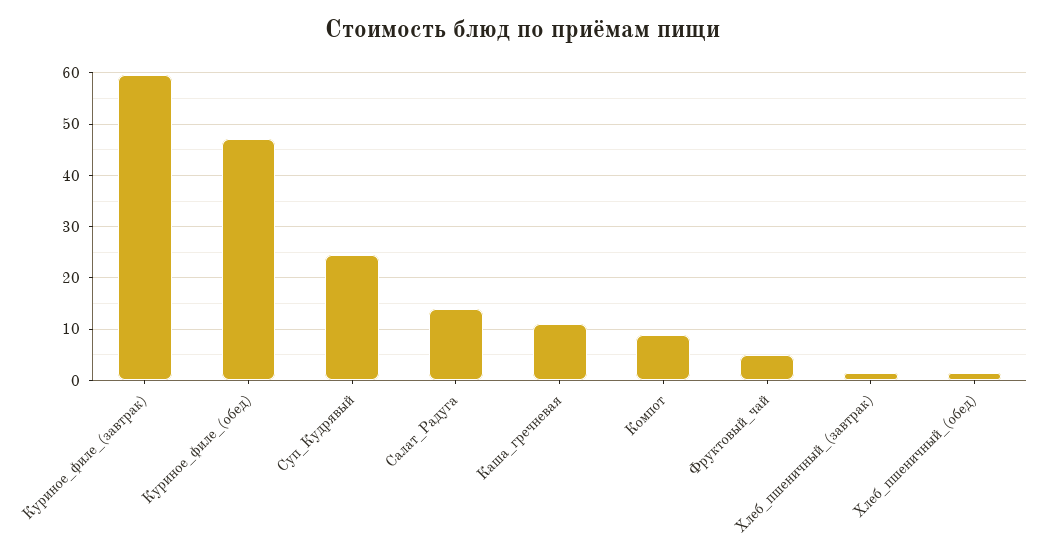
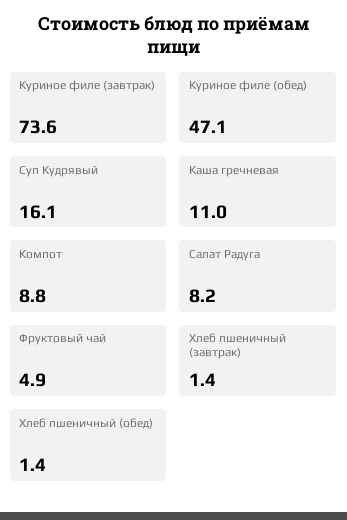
Куриное_филе_(завтрак): 60 -> 73.6
Суп_Кудрявый: 24 -> 16.1
Салат_Радуга: 14 -> 8.2

